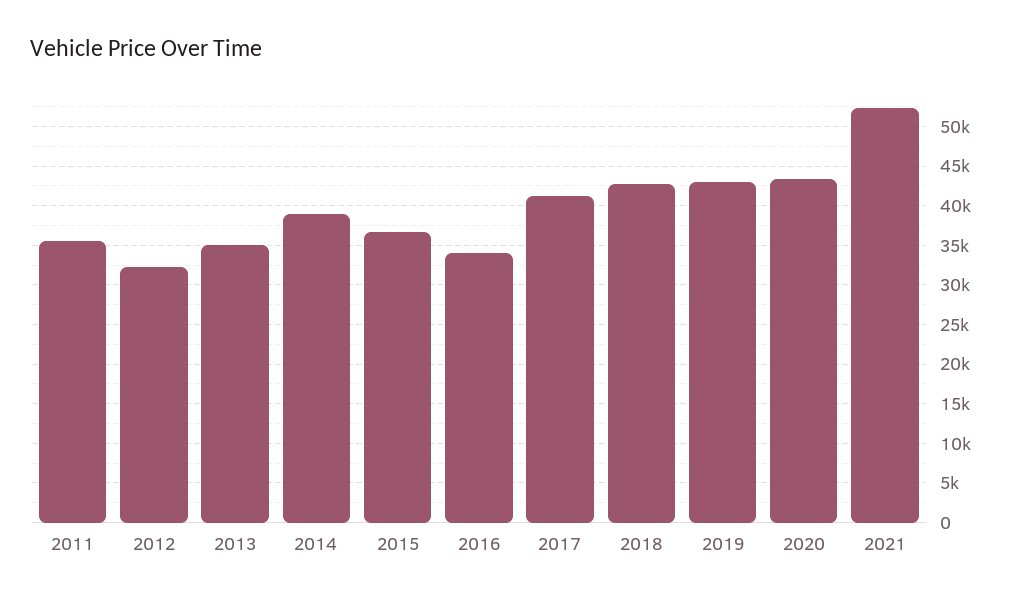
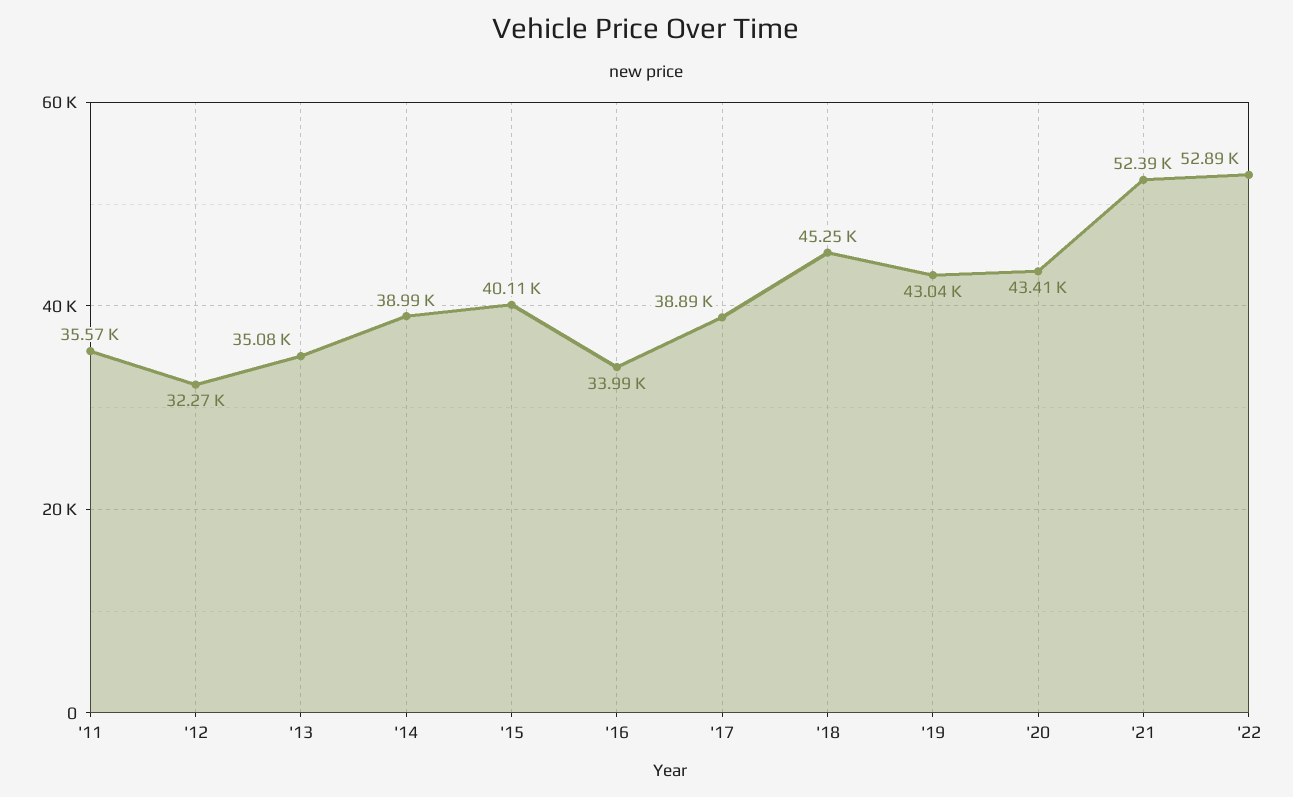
2015: 37000 -> 40110
2017: 41000 -> 38890
2018: 43000 -> 45250
'22: none -> 52890

